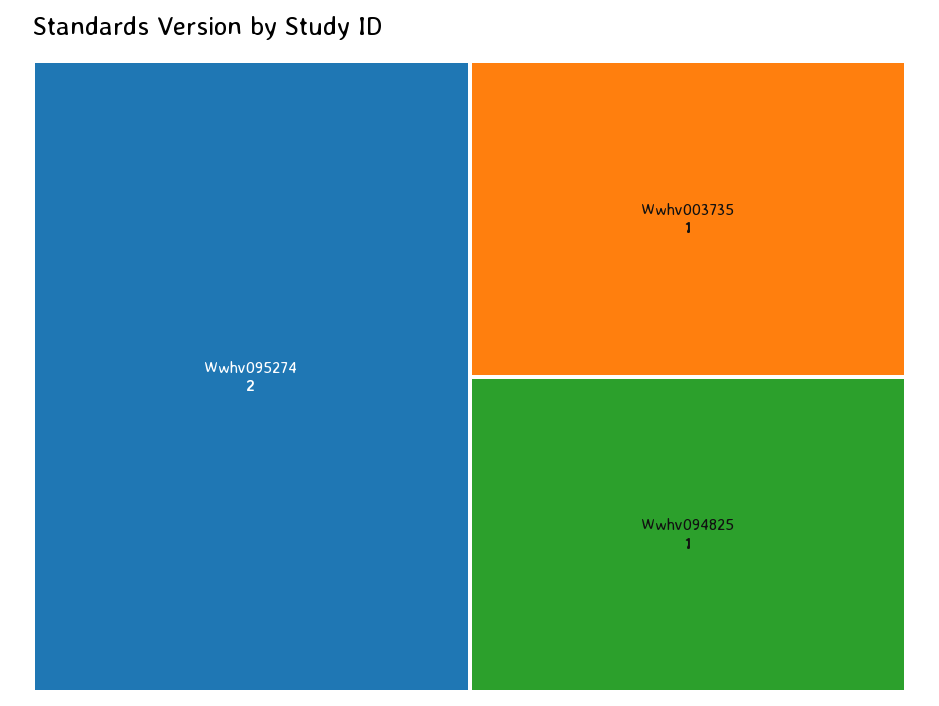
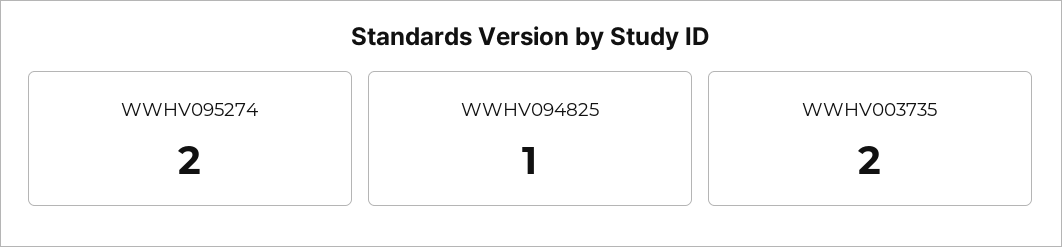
Wwhv003735: 1 -> 2

